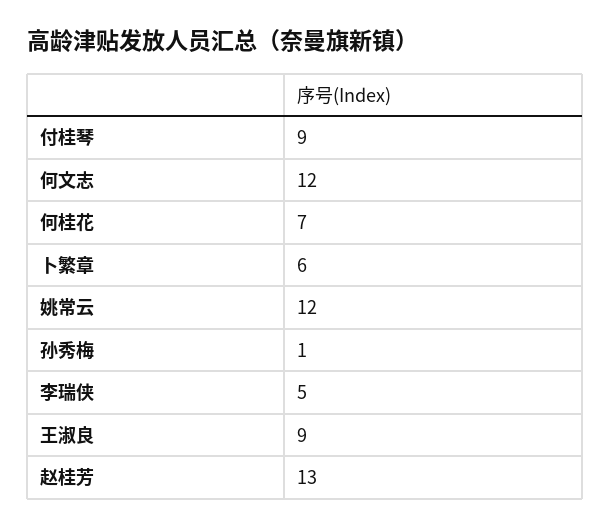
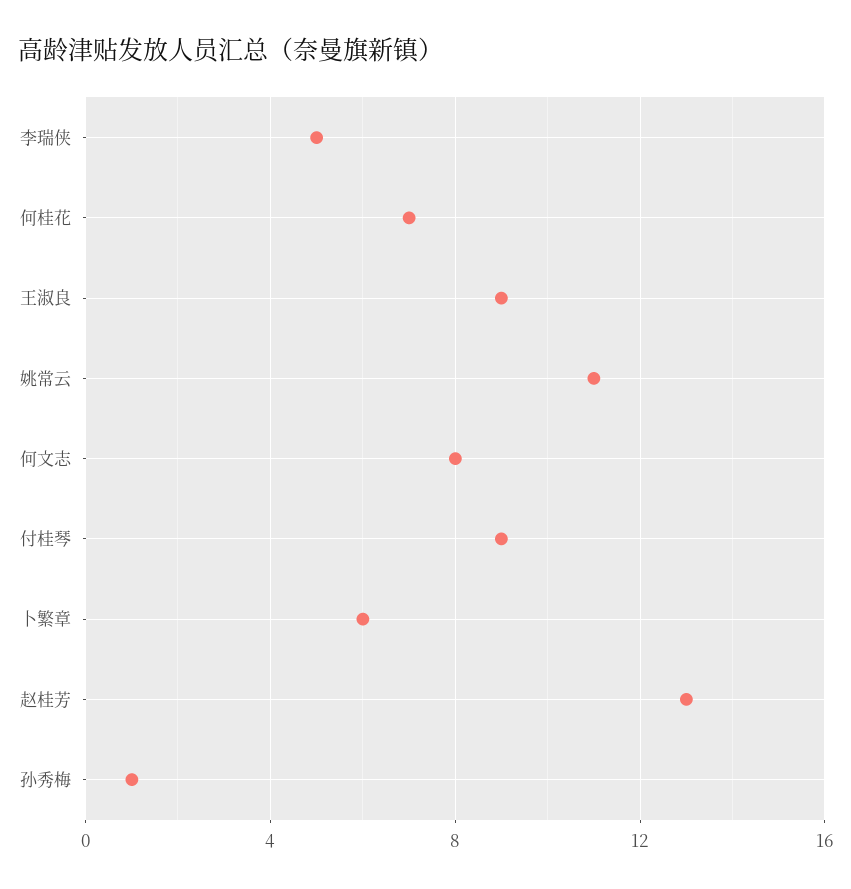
何文志: 12 -> 8
姚常云: 12 -> 11

